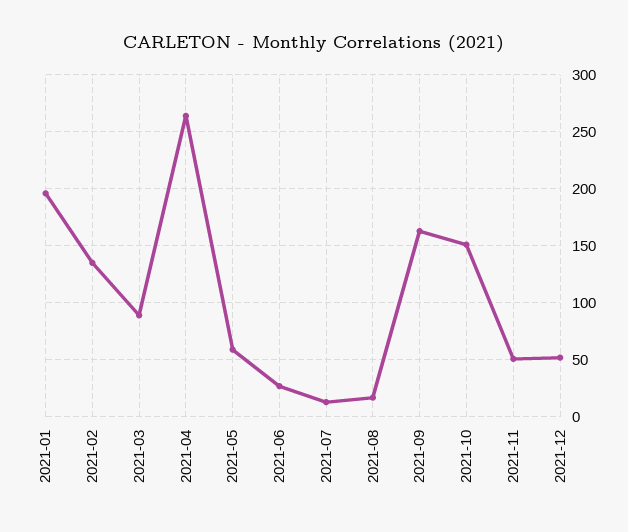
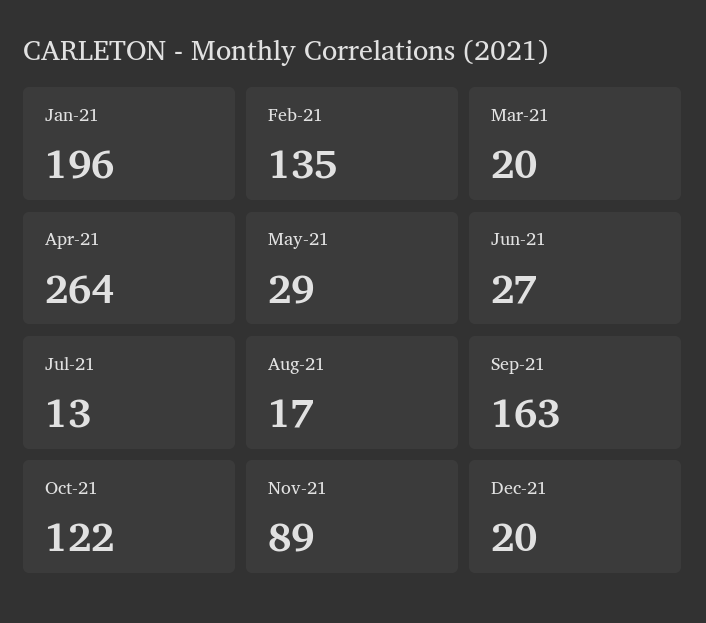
2021-03: 90 -> 20
2021-05: 60 -> 29
2021-10: 150 -> 122
2021-11: 50 -> 89
2021-12: 50 -> 20

